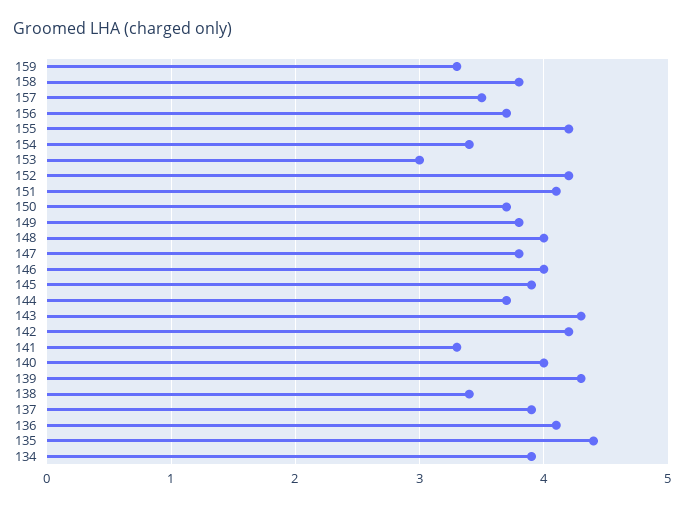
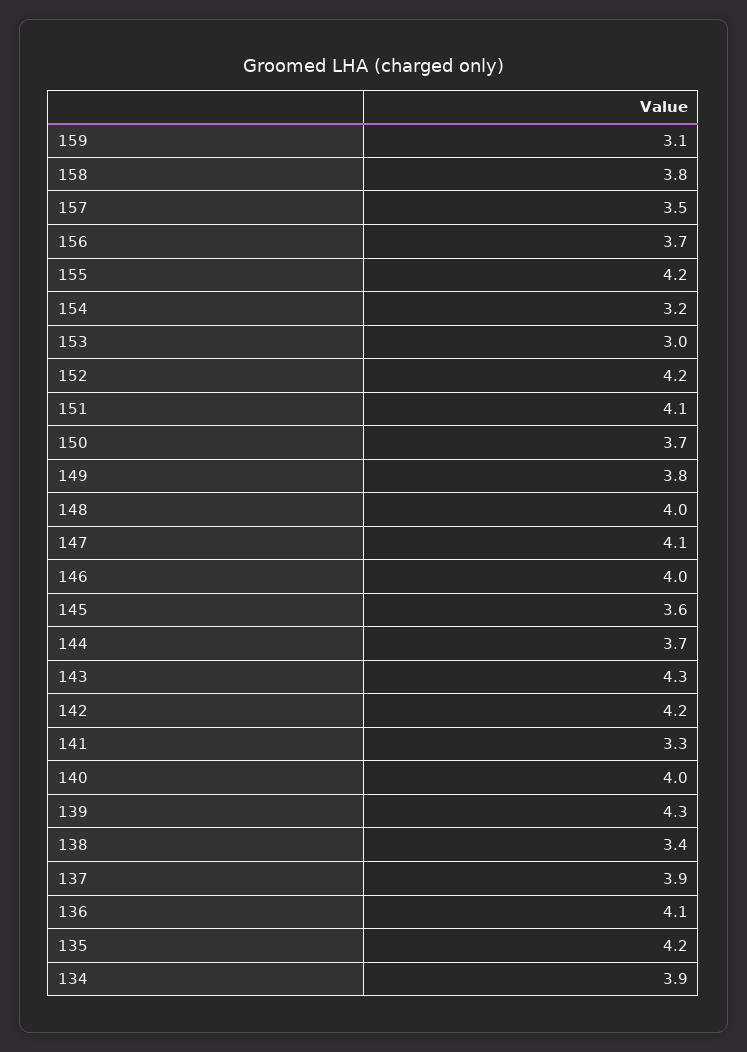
159: 3.3 -> 3.1
154: 3.4 -> 3.2
147: 3.8 -> 4.1
145: 3.9 -> 3.6
135: 4.4 -> 4.2

